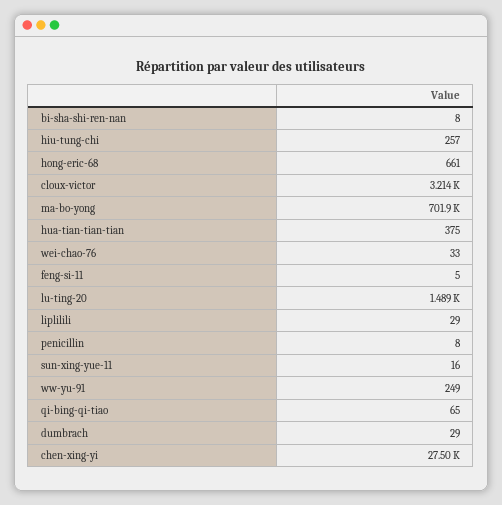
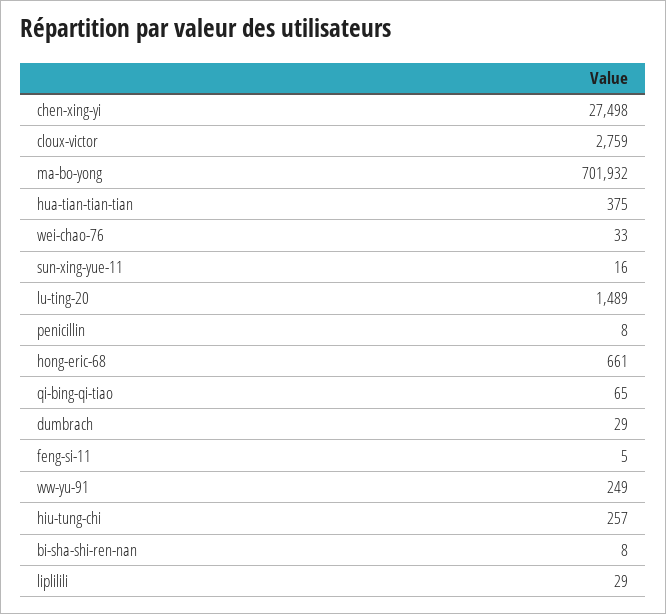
cloux-victor: 3214 -> 2759

